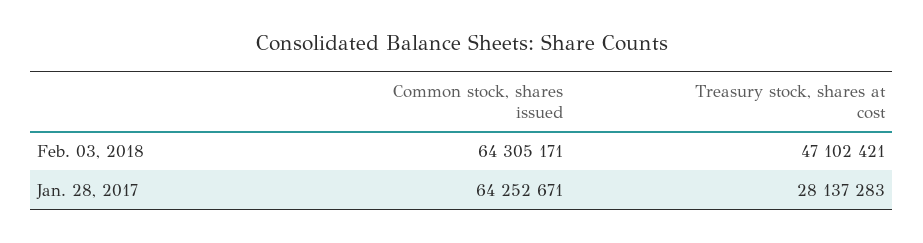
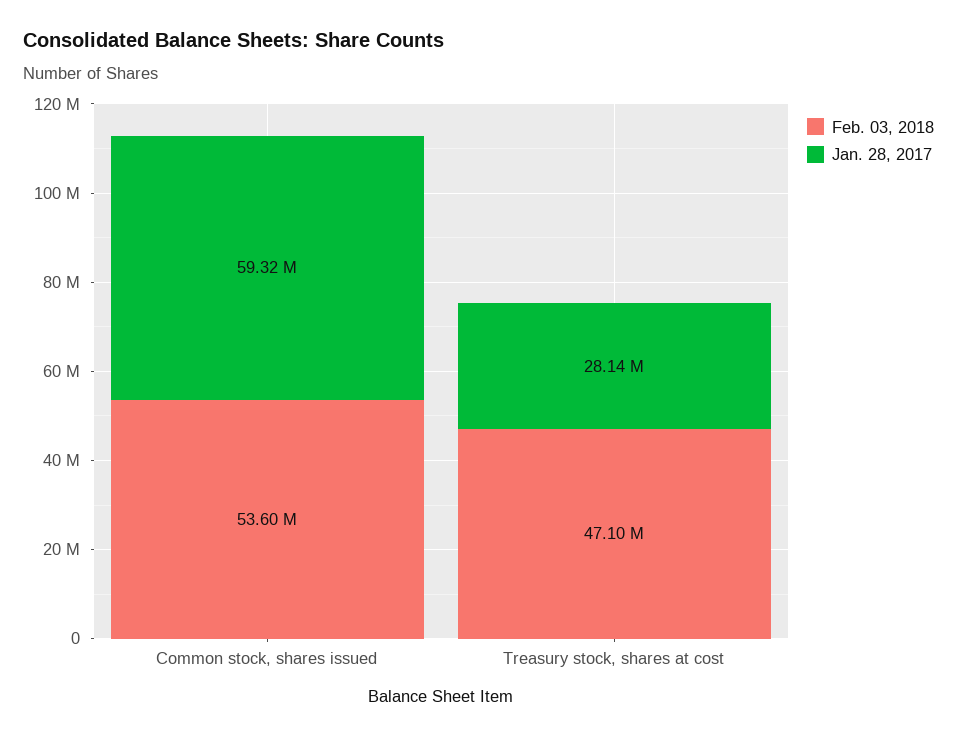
Feb. 03, 2018, Common stock, shares issued: 64305171 -> 53600000
Jan. 28, 2017, Common stock, shares issued: 64252671 -> 59320000

